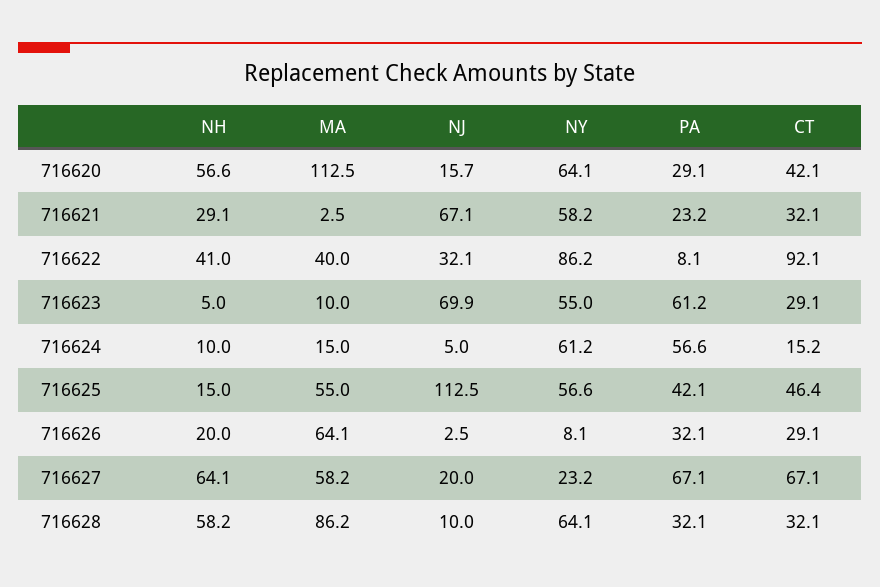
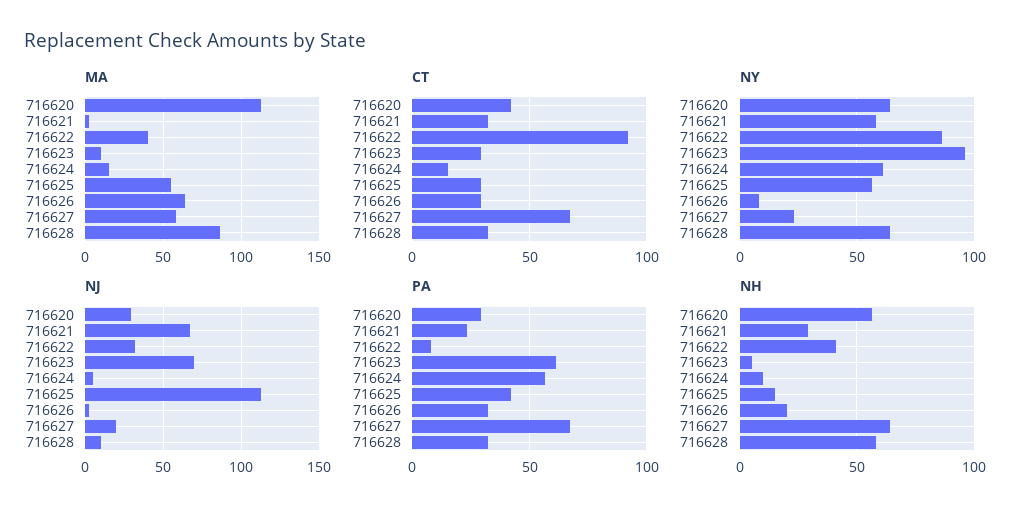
NJ, 716620: 15.7 -> 30
NY, 716623: 55 -> 95
CT, 716625: 46.4 -> 30

